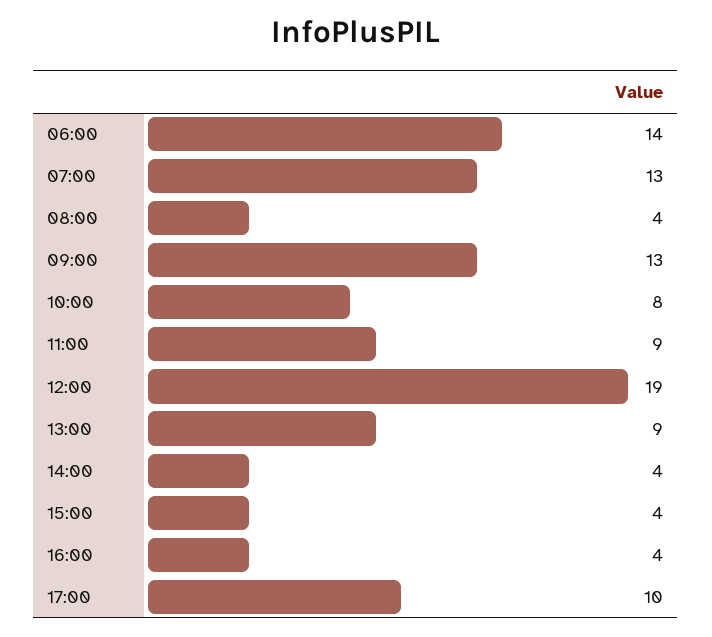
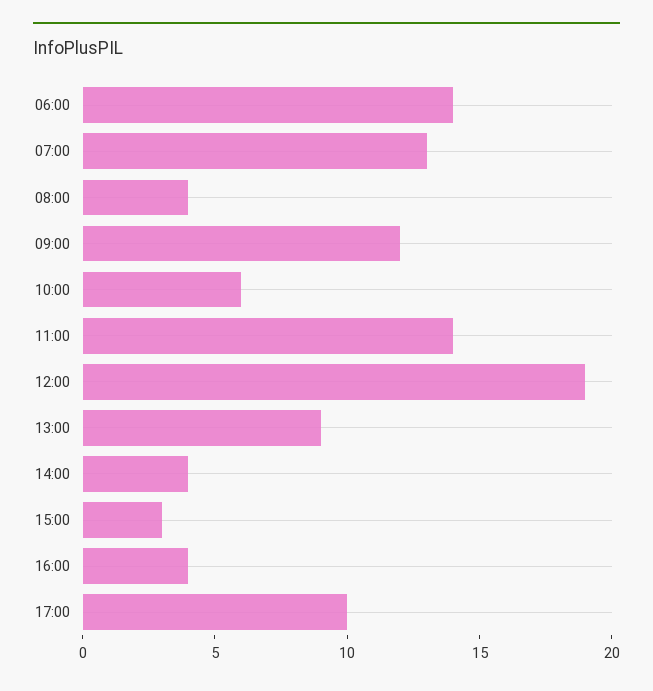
09:00: 13 -> 12
10:00: 8 -> 6
11:00: 9 -> 14
15:00: 4 -> 3

